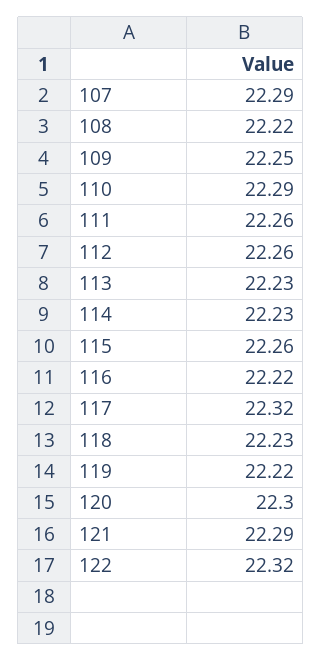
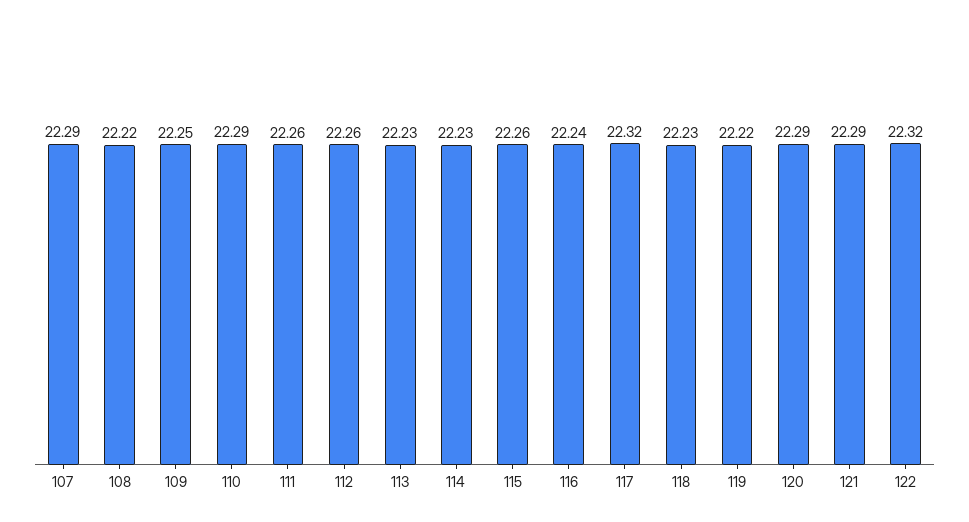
116: 22.22 -> 22.24
120: 22.3 -> 22.29

